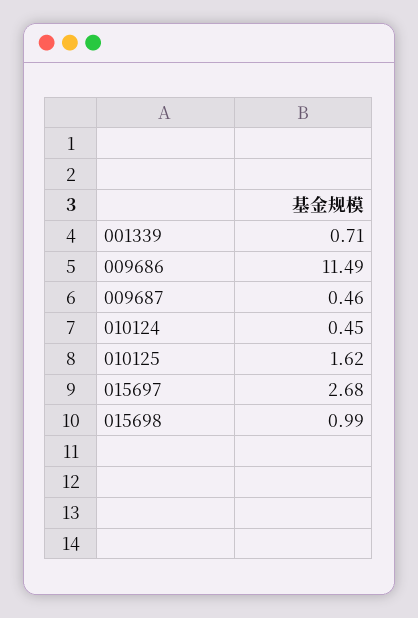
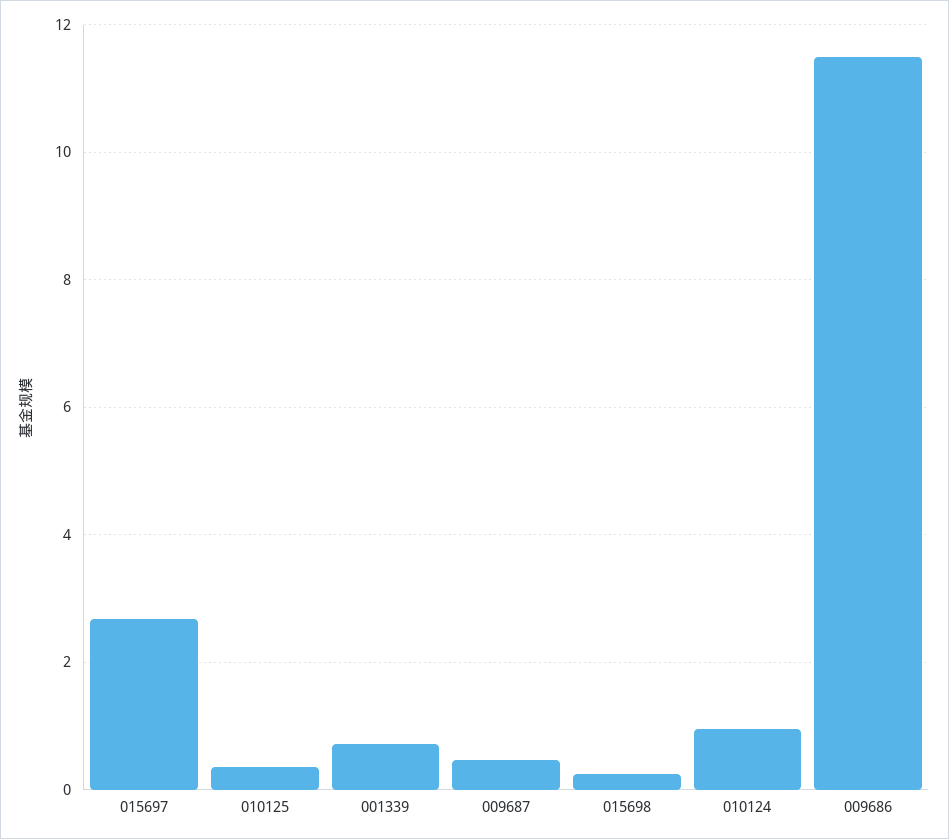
010124: 0.45 -> 1
010125: 1.62 -> 0.4
015698: 0.99 -> 0.2

